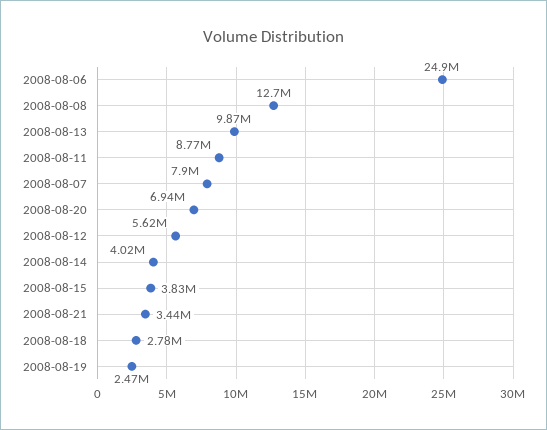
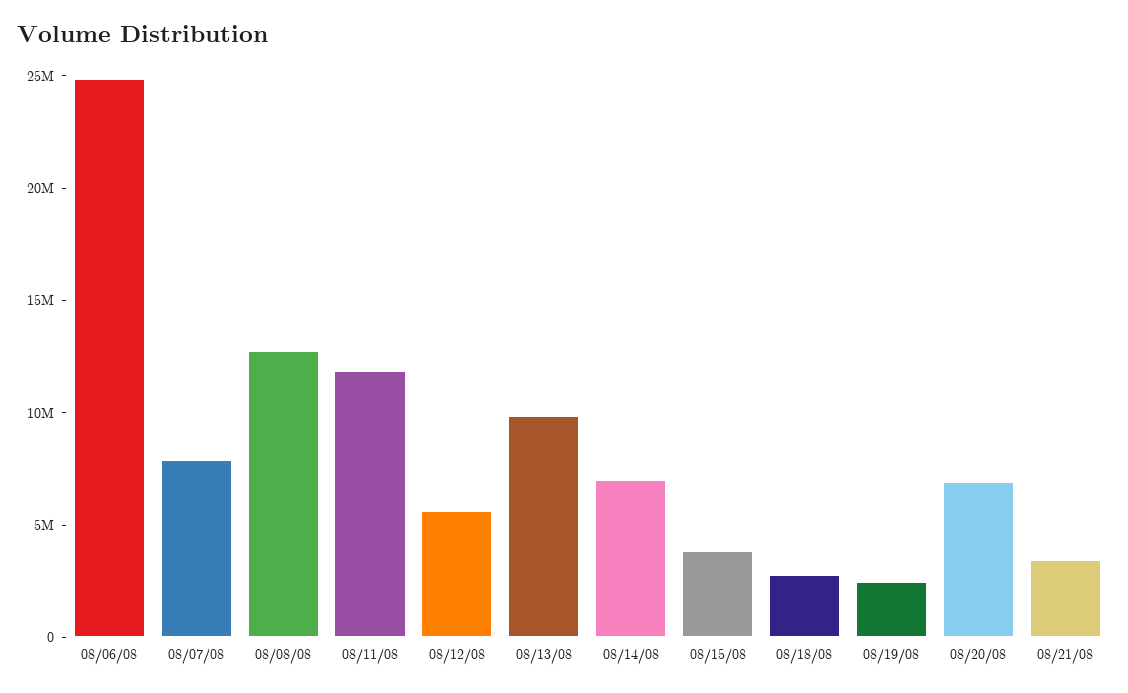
2008-08-11: 8770000 -> 12000000
2008-08-14: 4020000 -> 7000000

